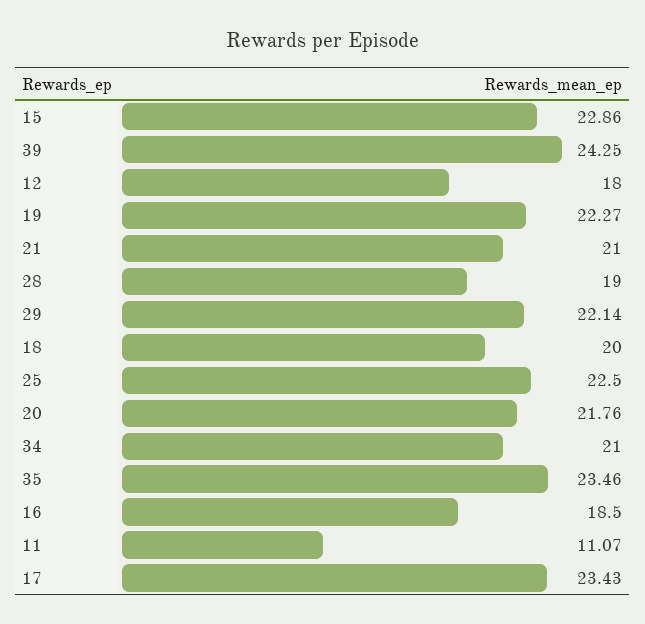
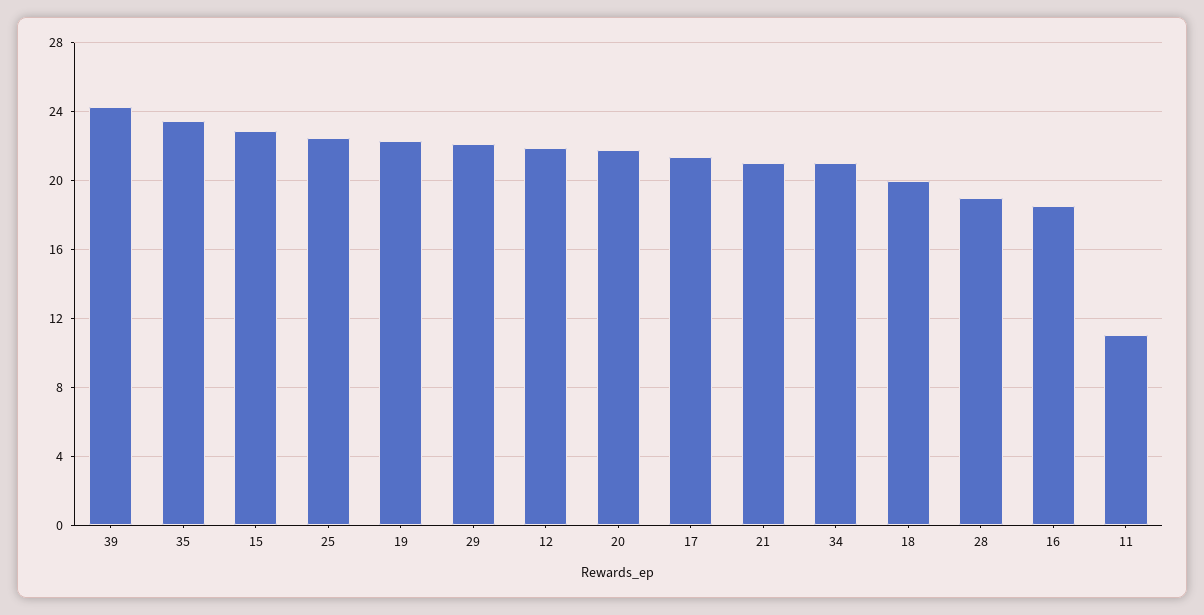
12: 18 -> 22
17: 23.43 -> 21.5

